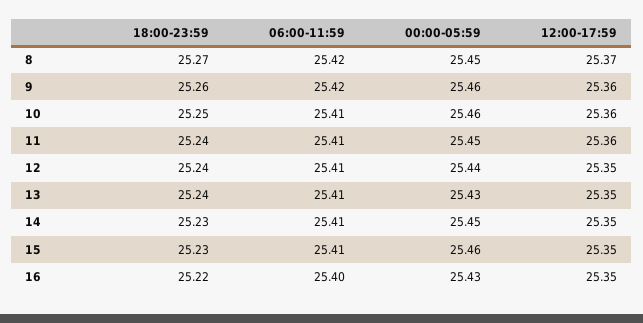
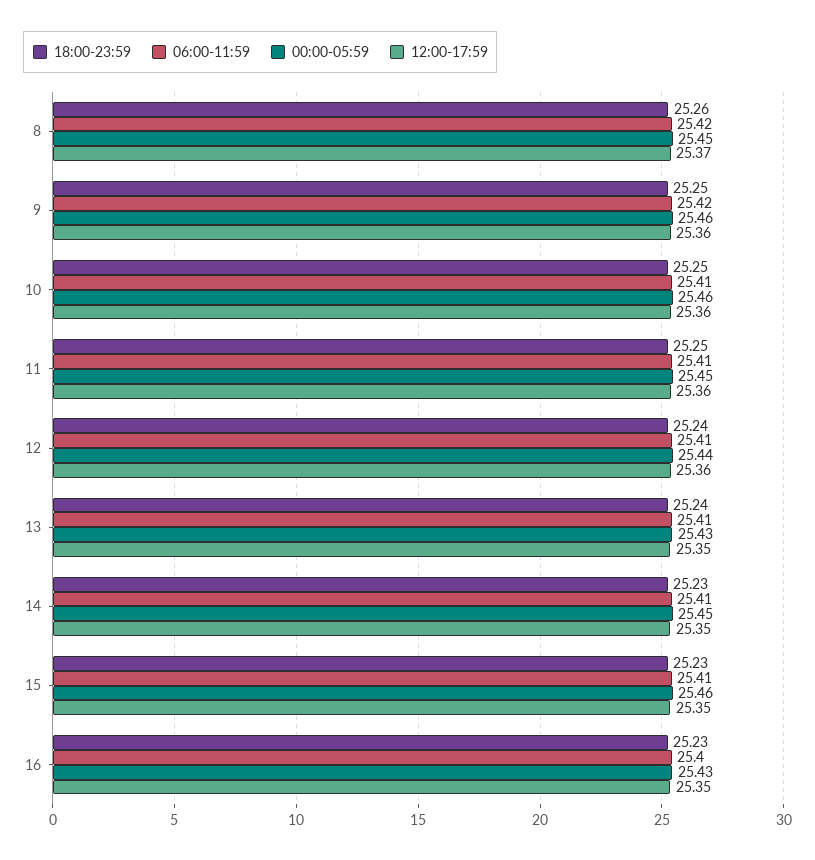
18:00-23:59, 8: 25.27 -> 25.26
18:00-23:59, 9: 25.26 -> 25.25
18:00-23:59, 11: 25.24 -> 25.25
12:00-17:59, 12: 25.35 -> 25.36
18:00-23:59, 16: 25.22 -> 25.23

